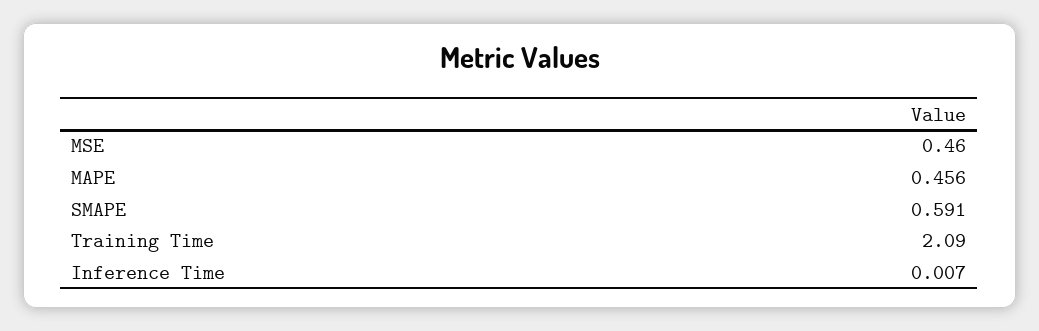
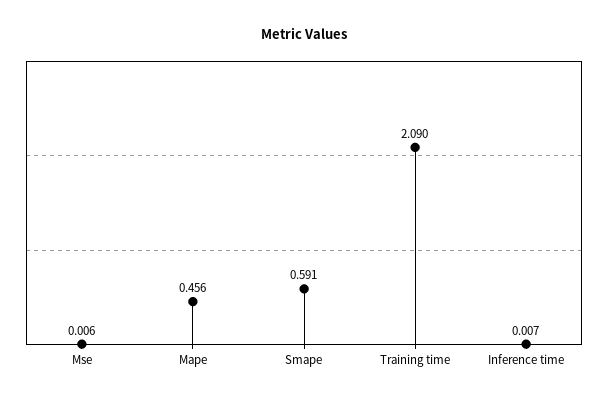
MSE: 0.46 -> 0.006

